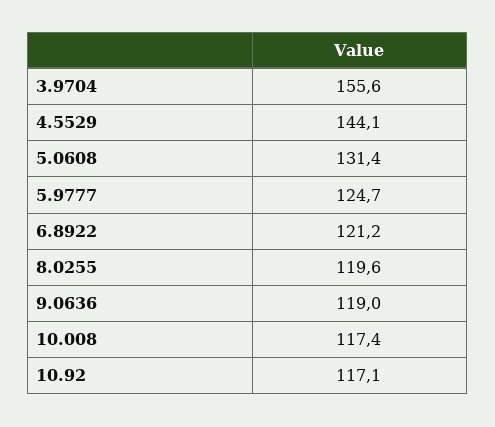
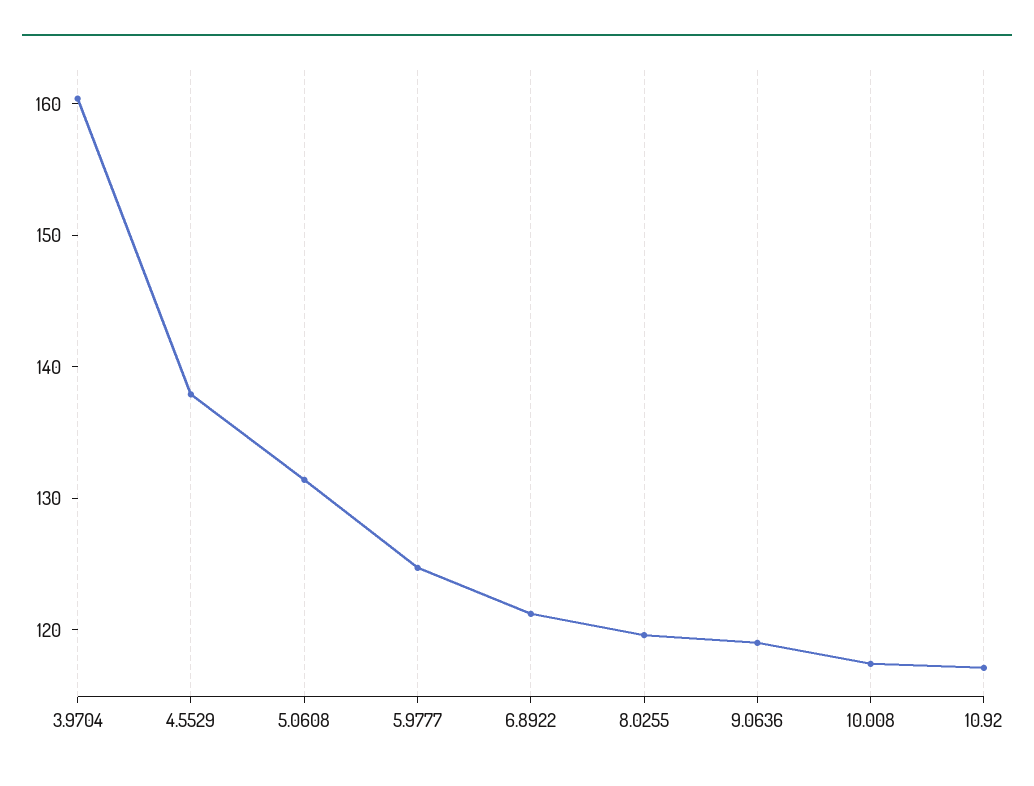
3.9704: 155.6 -> 160
4.5529: 144.1 -> 138

